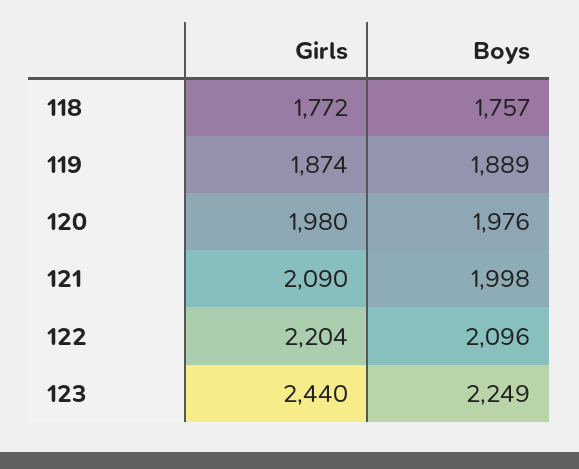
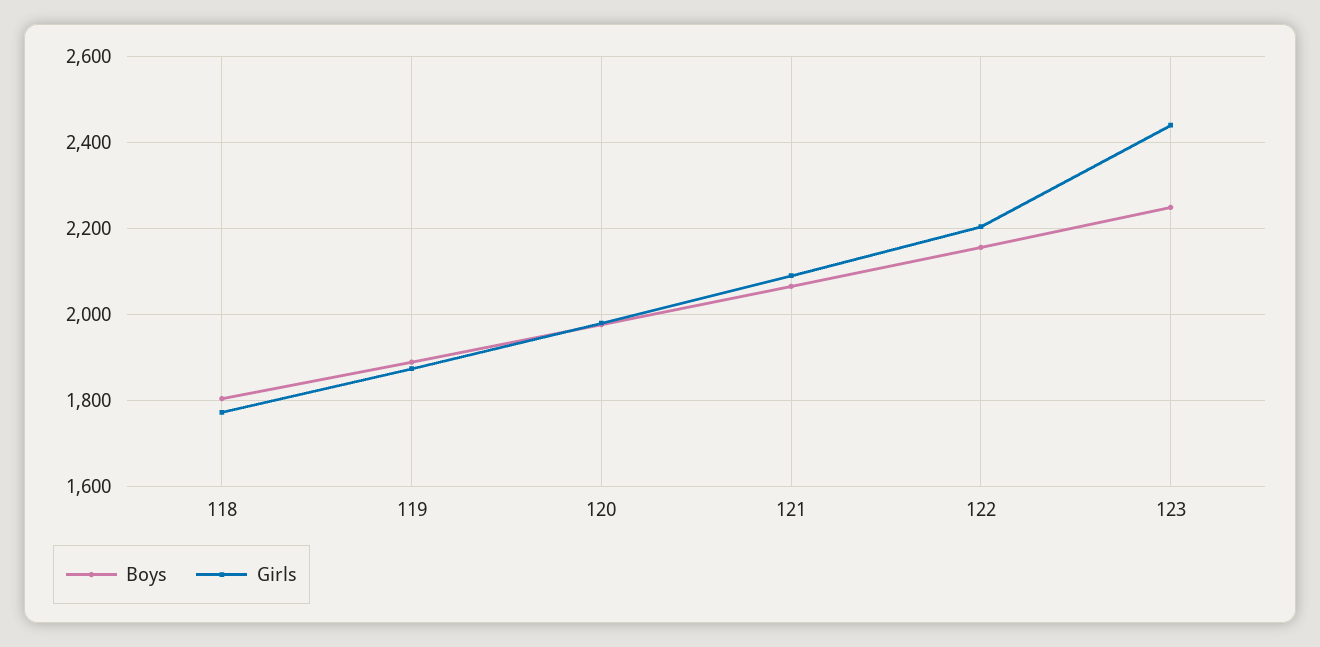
Boys, 118: 1757 -> 1800
Boys, 121: 1998 -> 2060
Boys, 122: 2096 -> 2160

